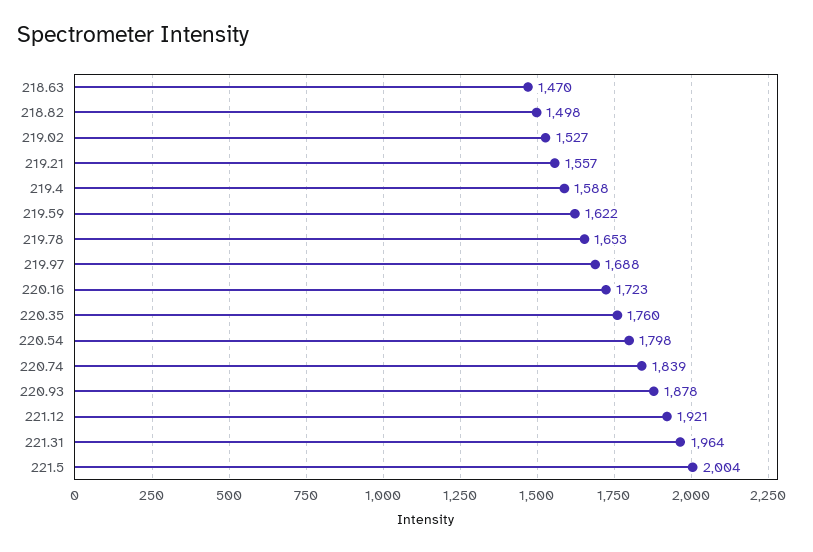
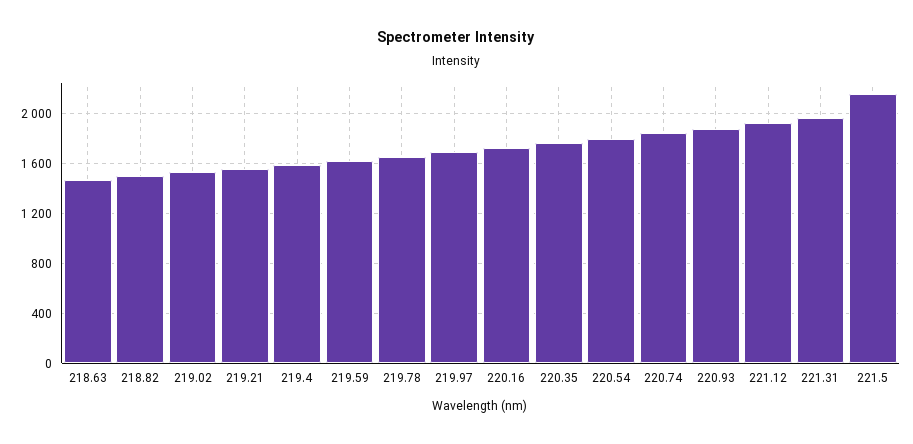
221.5: 2004 -> 2150

